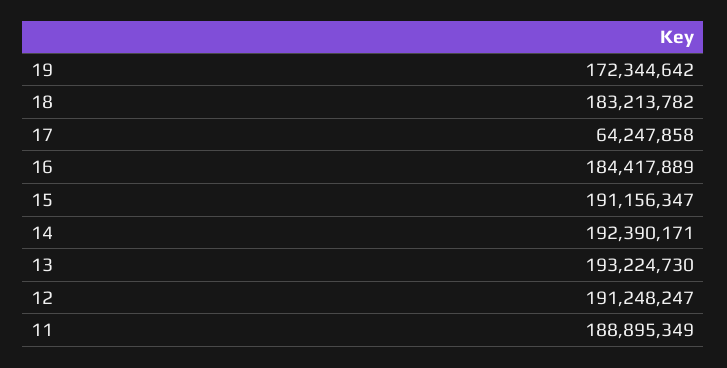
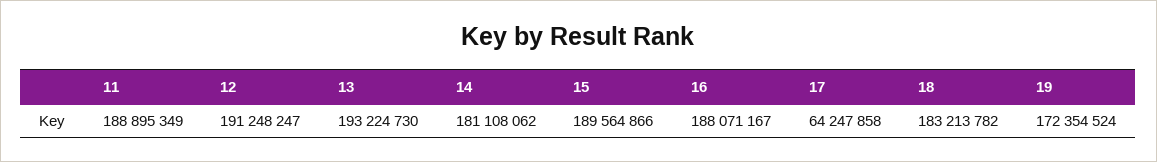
19: 172344642 -> 172354524
16: 184417889 -> 188071167
15: 191156347 -> 189564866
14: 192390171 -> 181108062

